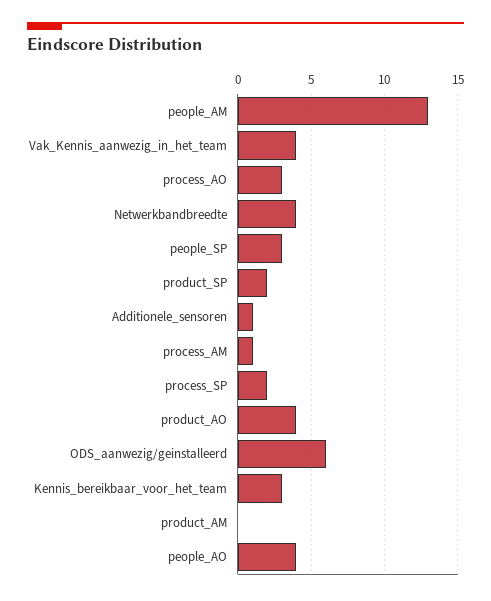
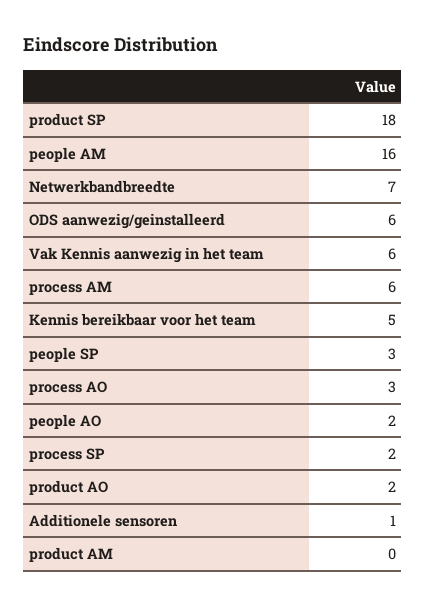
people_AM: 13 -> 16
Vak_Kennis_aanwezig_in_het_team: 4 -> 6
Netwerkbandbreedte: 4 -> 7
product_SP: 2 -> 18
process_AM: 1 -> 6
product_AO: 4 -> 2
Kennis_bereikbaar_voor_het_team: 3 -> 5
people_AO: 4 -> 2

